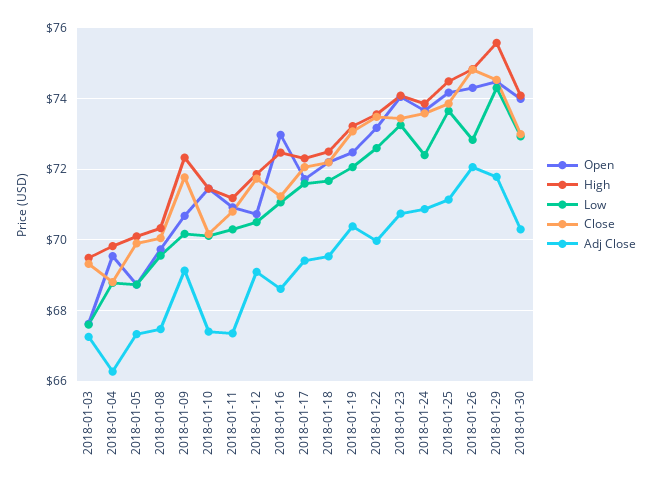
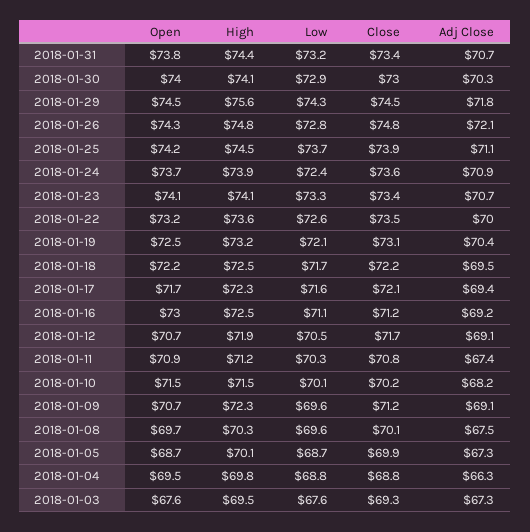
Low, 2018-01-09: 70.2 -> 69.6
Close, 2018-01-09: 71.8 -> 71.2
Adj Close, 2018-01-10: 67.4 -> 68.2
Adj Close, 2018-01-16: 68.6 -> 69.2
Open, 2018-01-31: none -> 73.8
High, 2018-01-31: none -> 74.4
Low, 2018-01-31: none -> 73.2
Close, 2018-01-31: none -> 73.4
Adj Close, 2018-01-31: none -> 70.7

